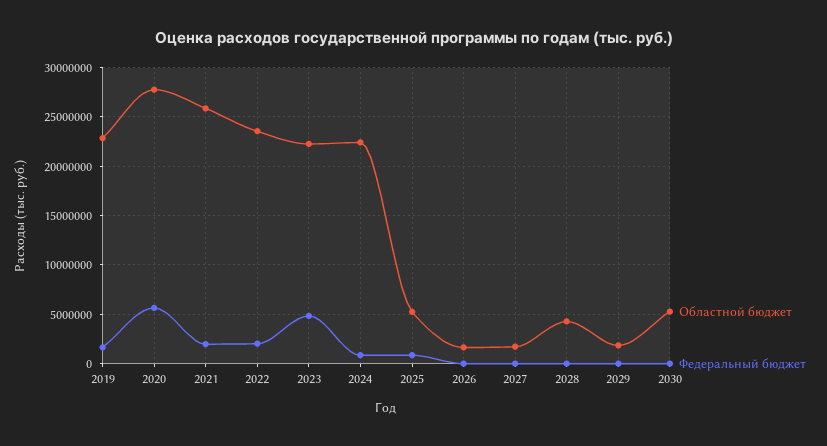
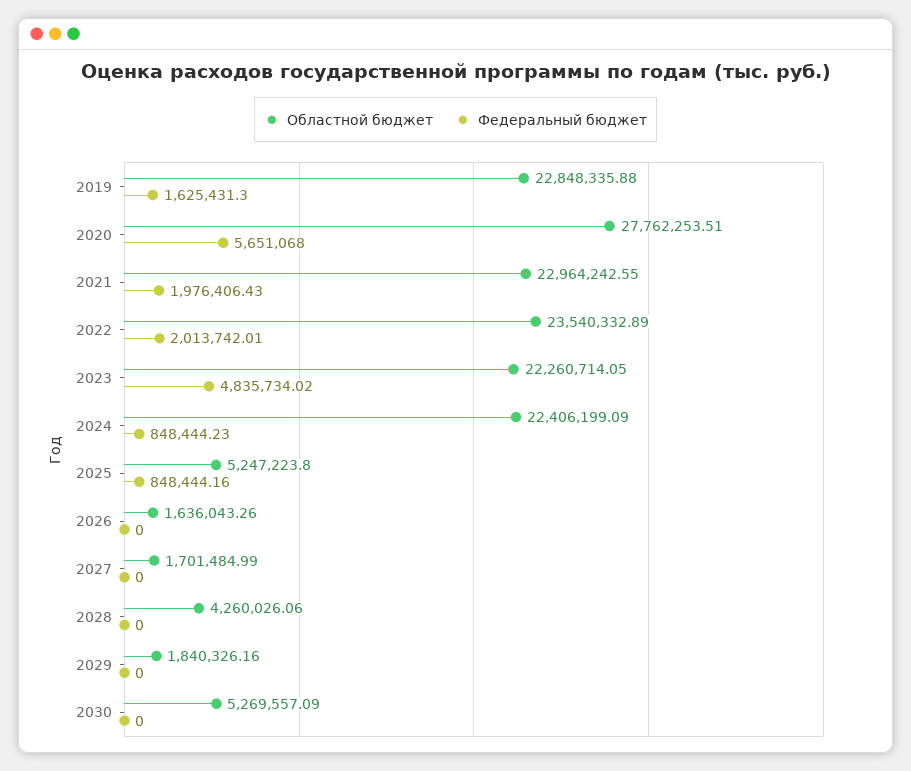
Областной бюджет, 2021: 26000000 -> 22964242.55

